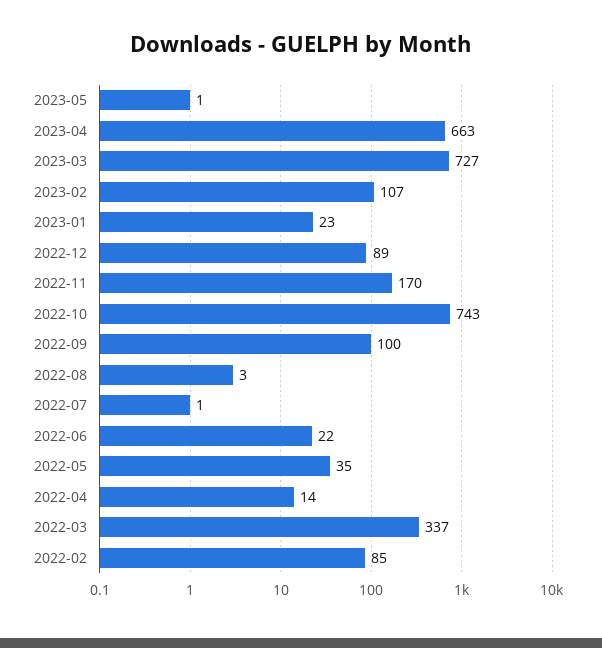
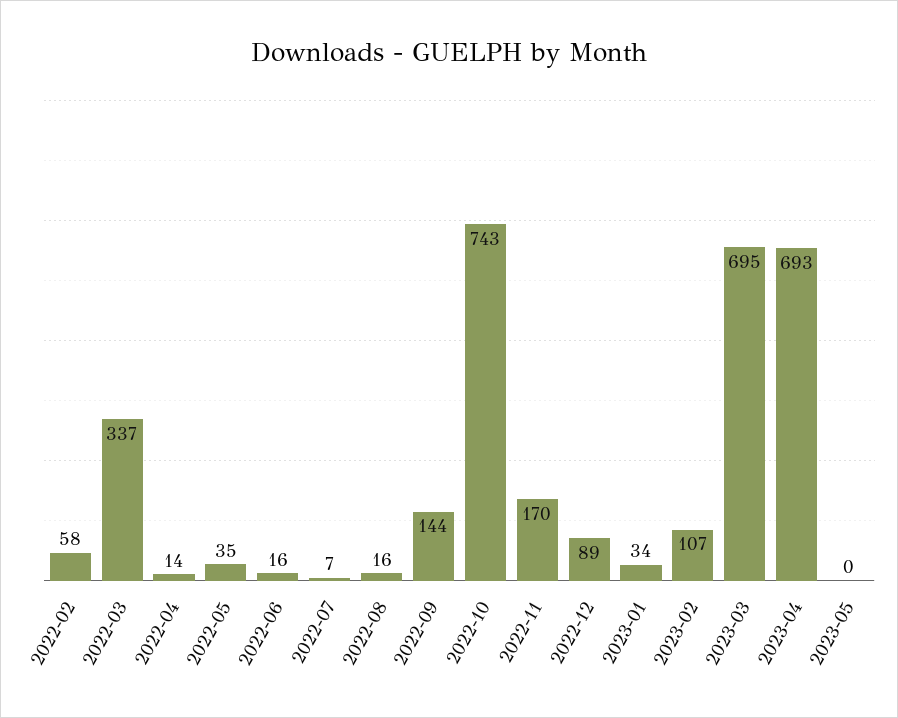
2023-05: 1 -> 0
2023-04: 663 -> 693
2023-03: 727 -> 695
2023-01: 23 -> 34
2022-09: 100 -> 144
2022-08: 3 -> 16
2022-07: 1 -> 7
2022-06: 22 -> 16
2022-02: 85 -> 58

